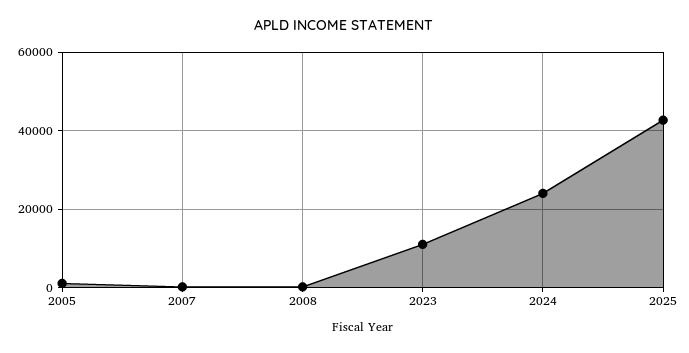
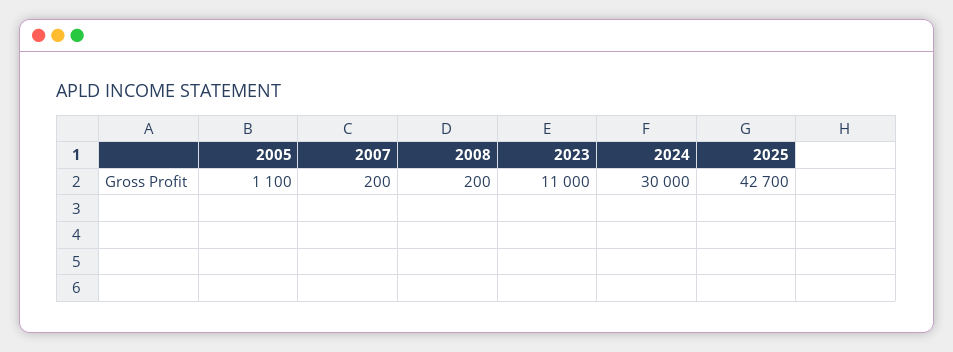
2024: 24000 -> 30000

